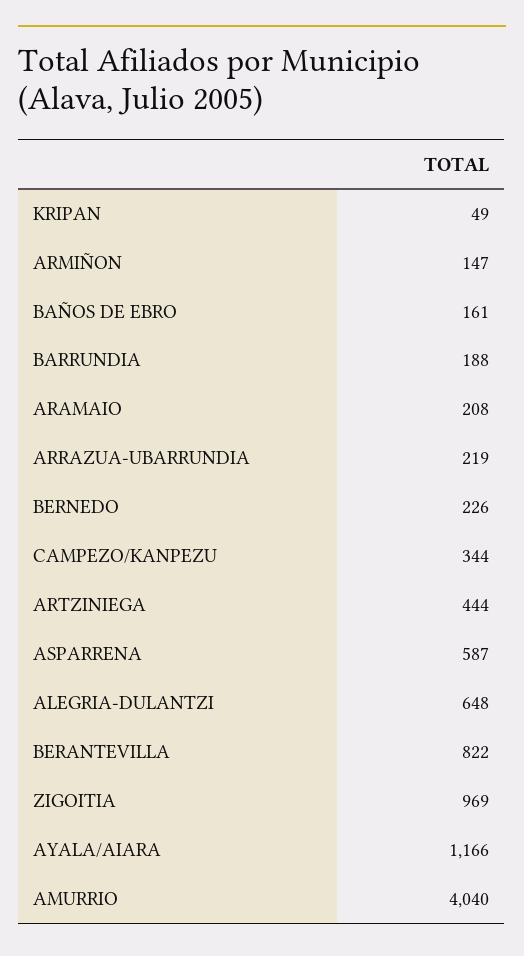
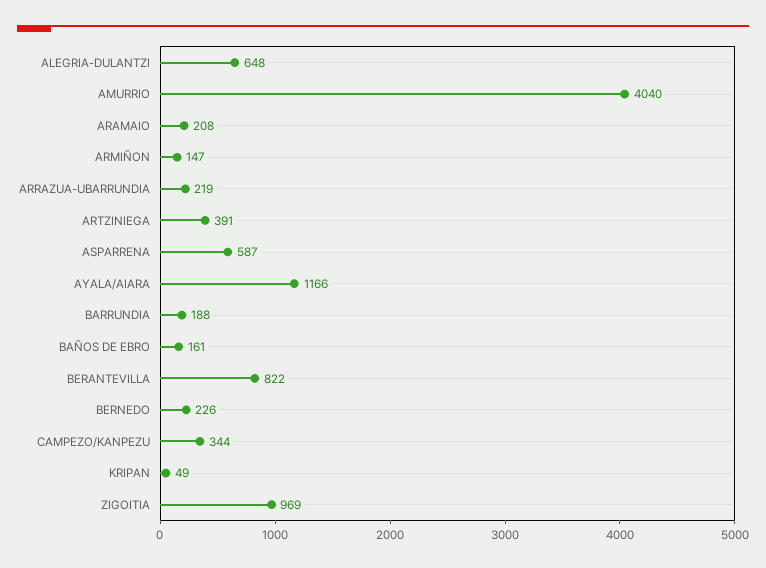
ARTZINIEGA: 444 -> 391

